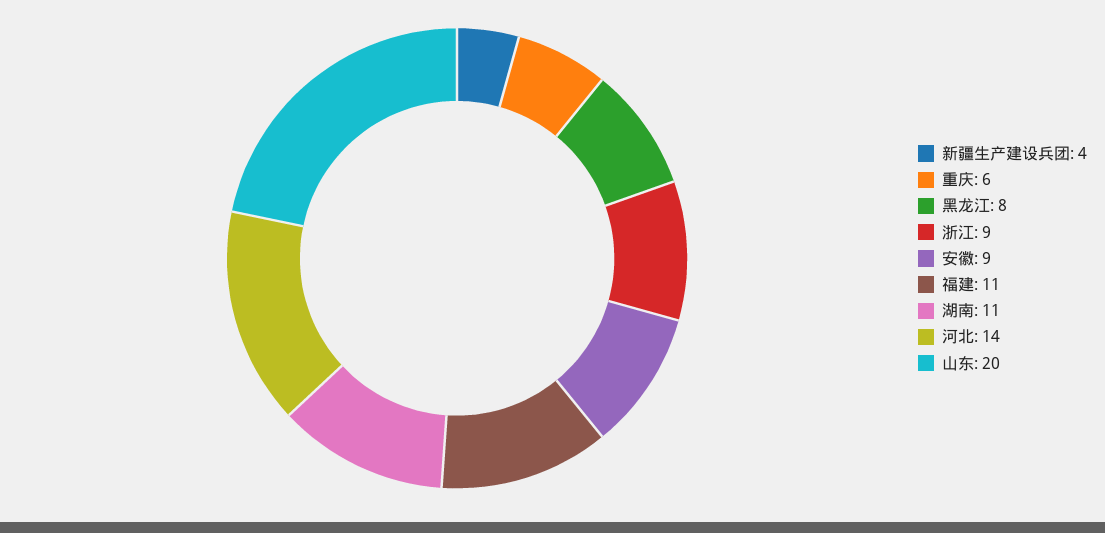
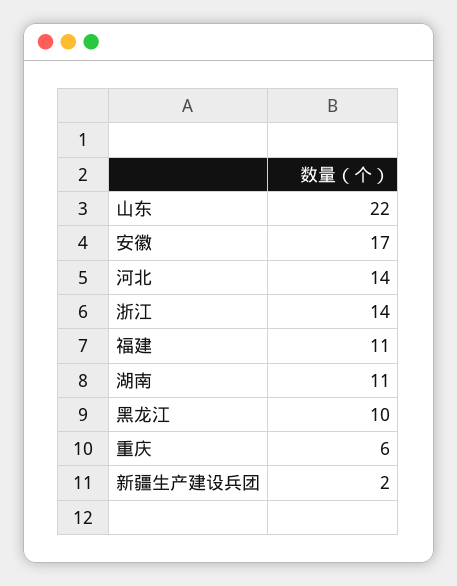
新疆生产建设兵团: 4 -> 2
黑龙江: 8 -> 10
浙江: 9 -> 14
安徽: 9 -> 17
山东: 20 -> 22

